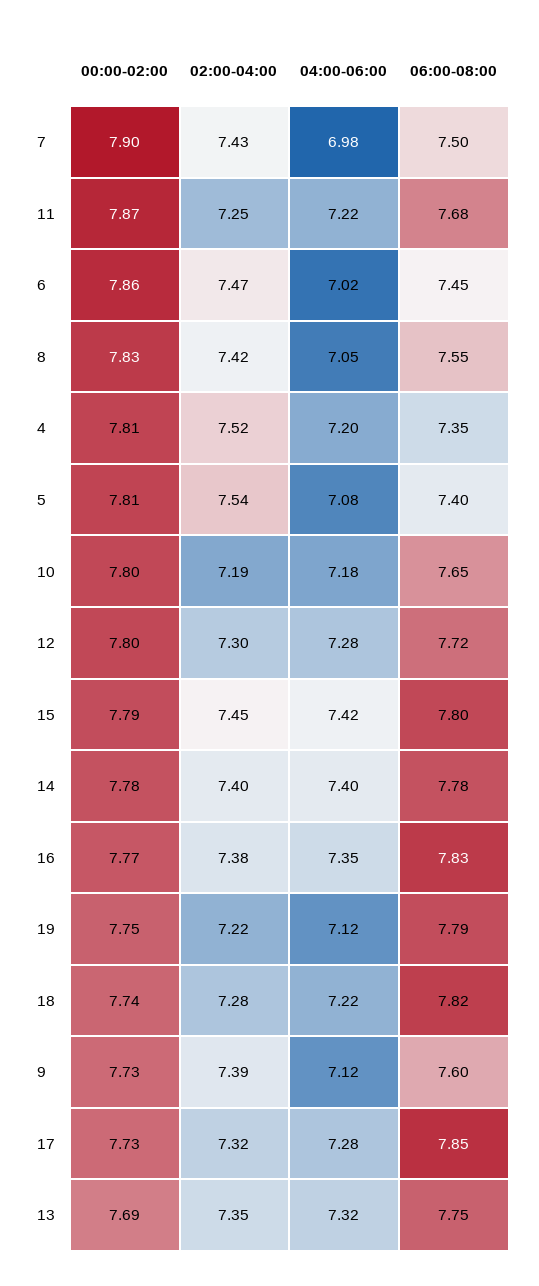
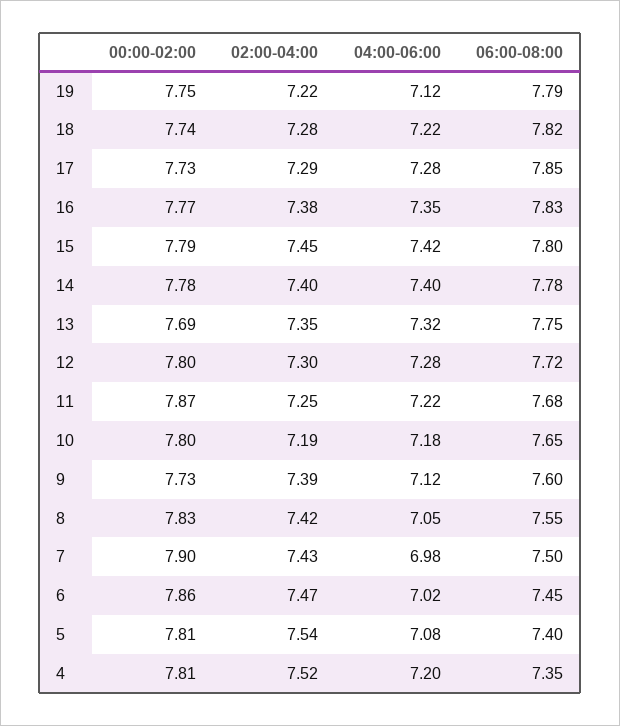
02:00-04:00, 17: 7.32 -> 7.29

